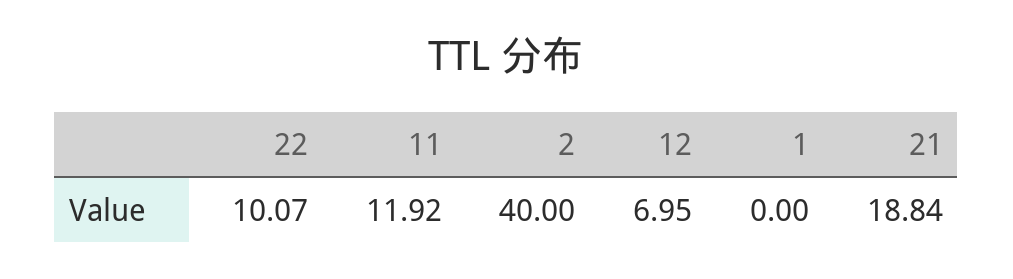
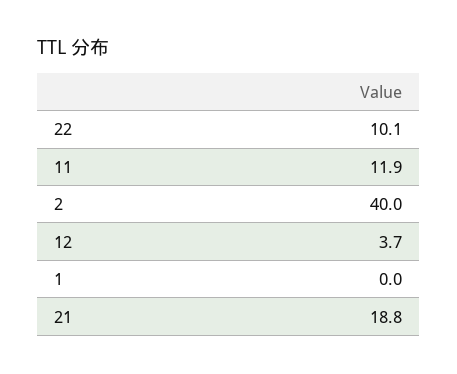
12: 6.95 -> 3.7

